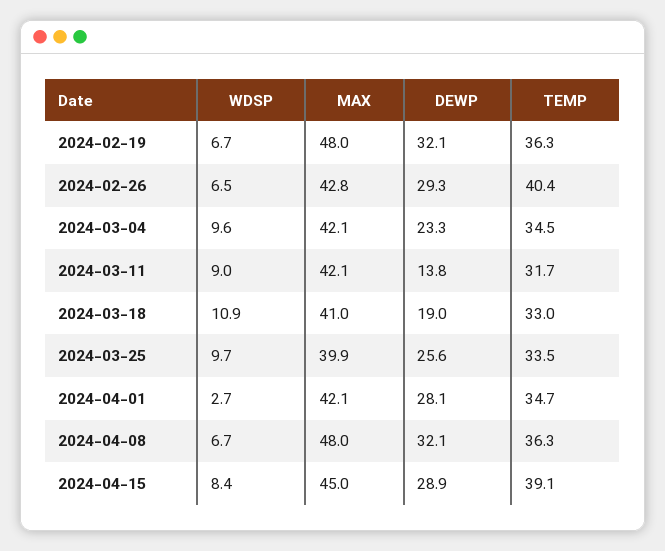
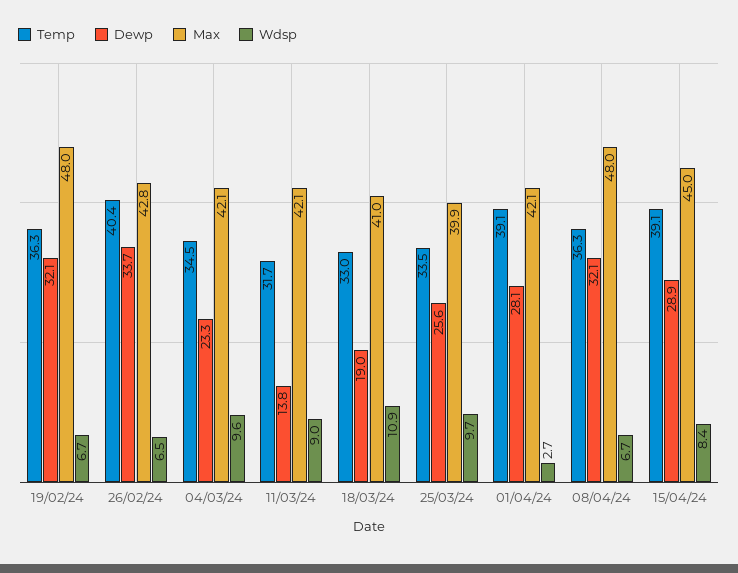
DEWP, 2024-02-26: 29.3 -> 33.7
TEMP, 2024-04-01: 34.7 -> 39.1

